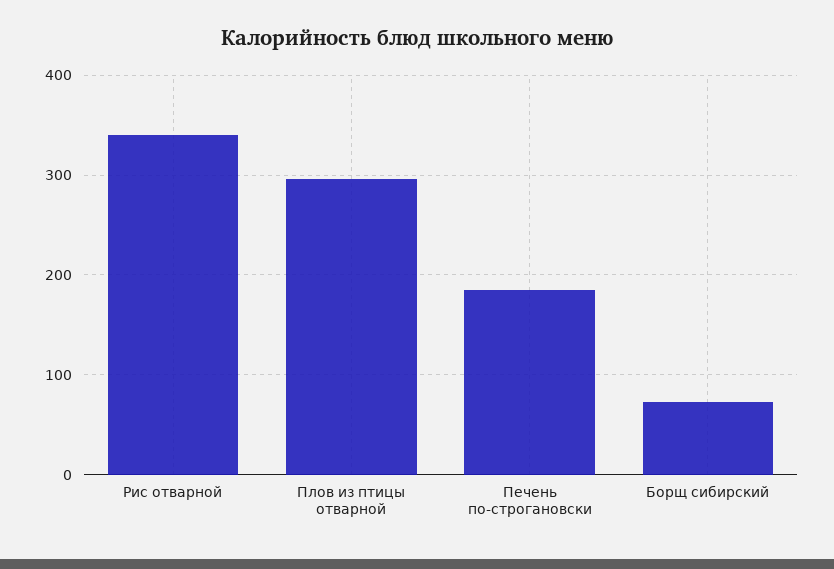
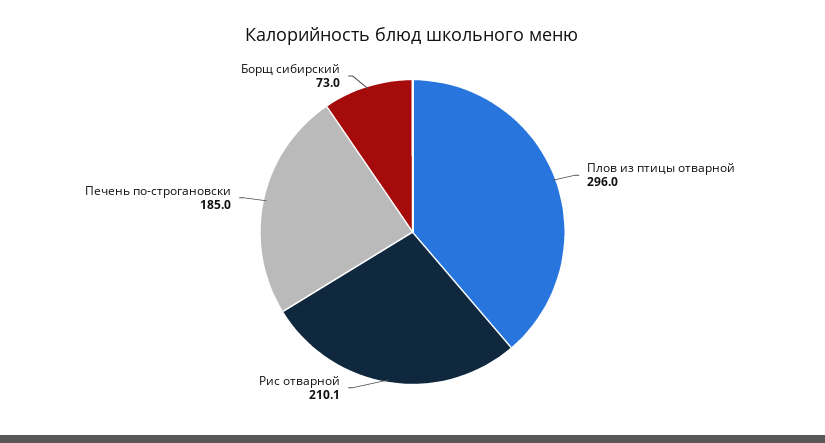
Рис отварной: 340 -> 210.1

